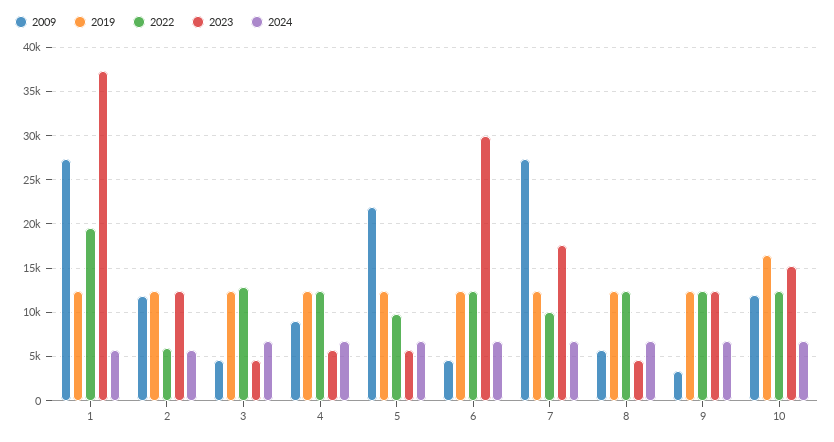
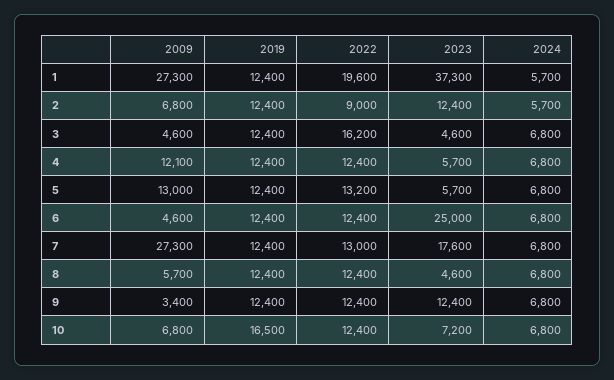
2009, 2: 12000 -> 6800
2022, 2: 6000 -> 9000
2022, 3: 13000 -> 16200
2009, 4: 9000 -> 12100
2009, 5: 22000 -> 13000
2022, 5: 10000 -> 13200
2023, 6: 30000 -> 25000
2022, 7: 10000 -> 13000
2009, 10: 12000 -> 6800
2023, 10: 15000 -> 7200

